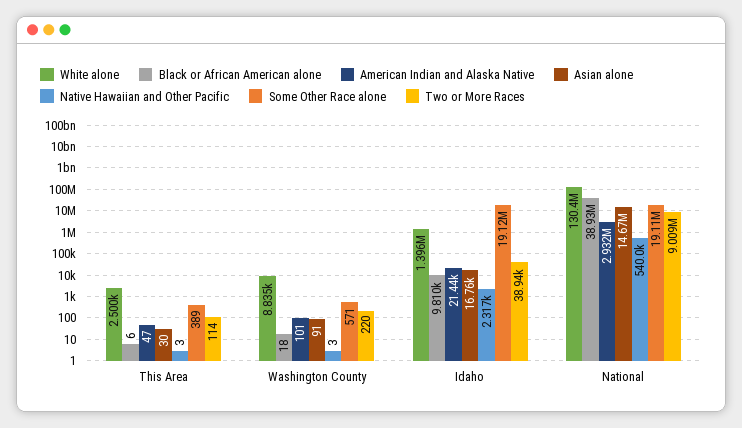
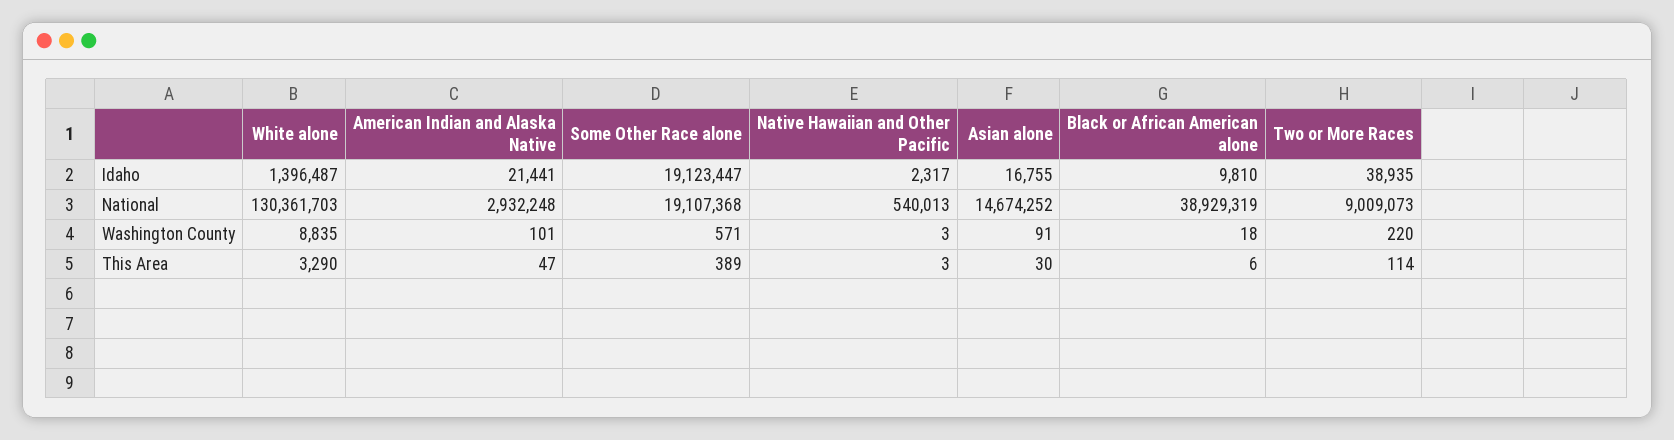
White alone, This Area: 2500 -> 3290

